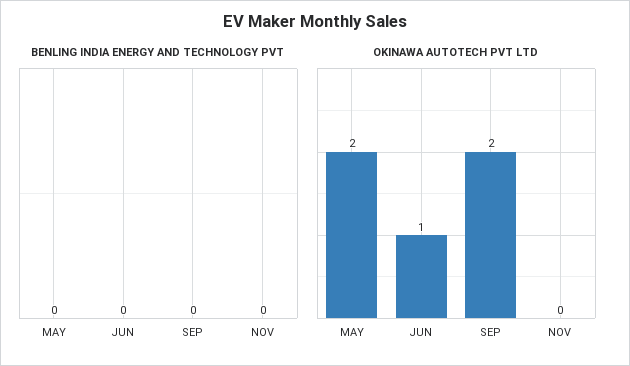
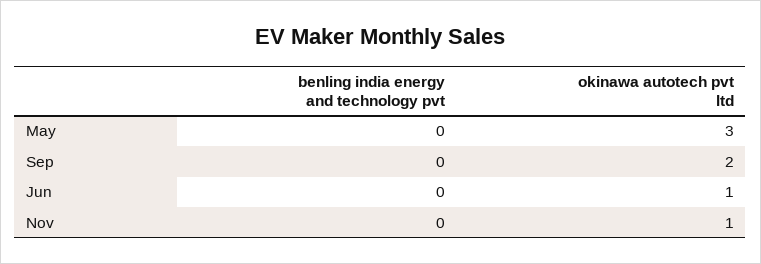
OKINAWA AUTOTECH PVT LTD, MAY: 2 -> 3
OKINAWA AUTOTECH PVT LTD, NOV: 0 -> 1

